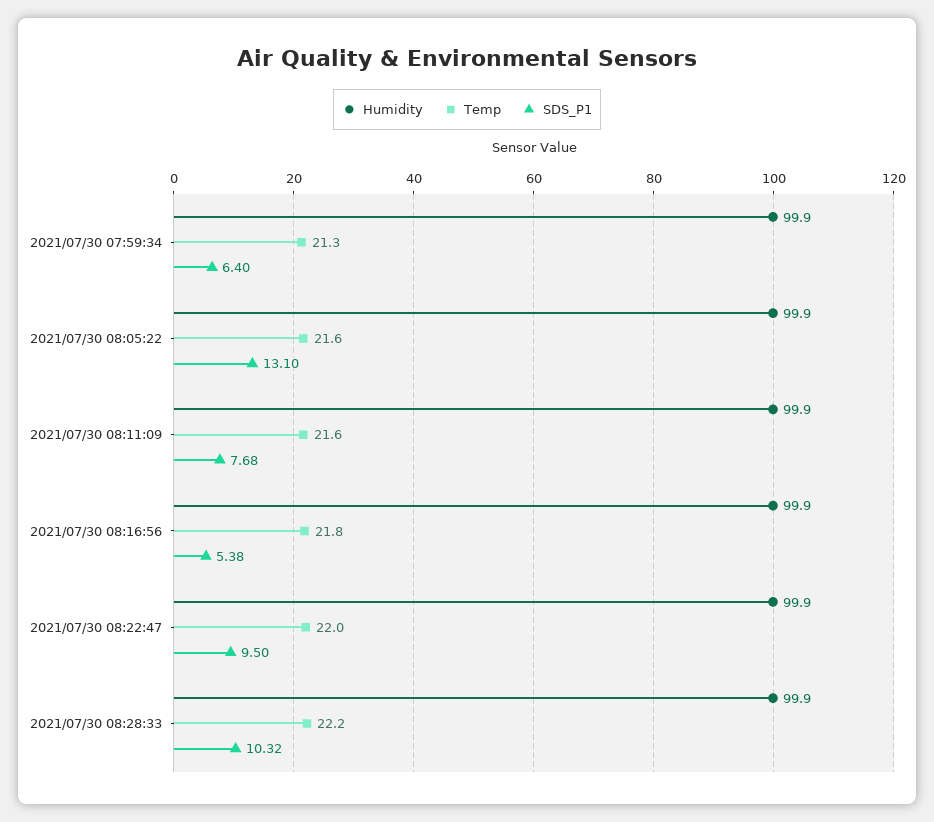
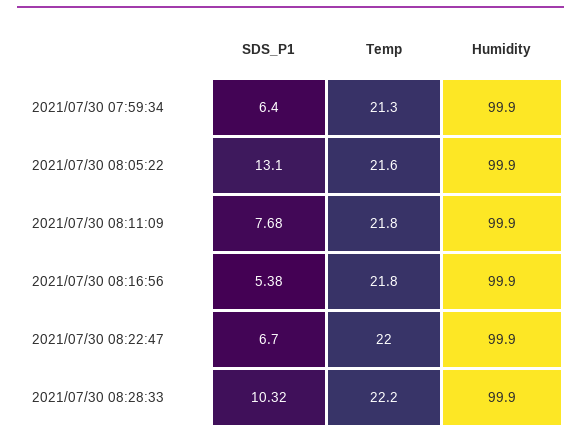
Temp, 2021/07/30 08:11:09: 21.6 -> 21.8
SDS_P1, 2021/07/30 08:22:47: 9.5 -> 6.7

